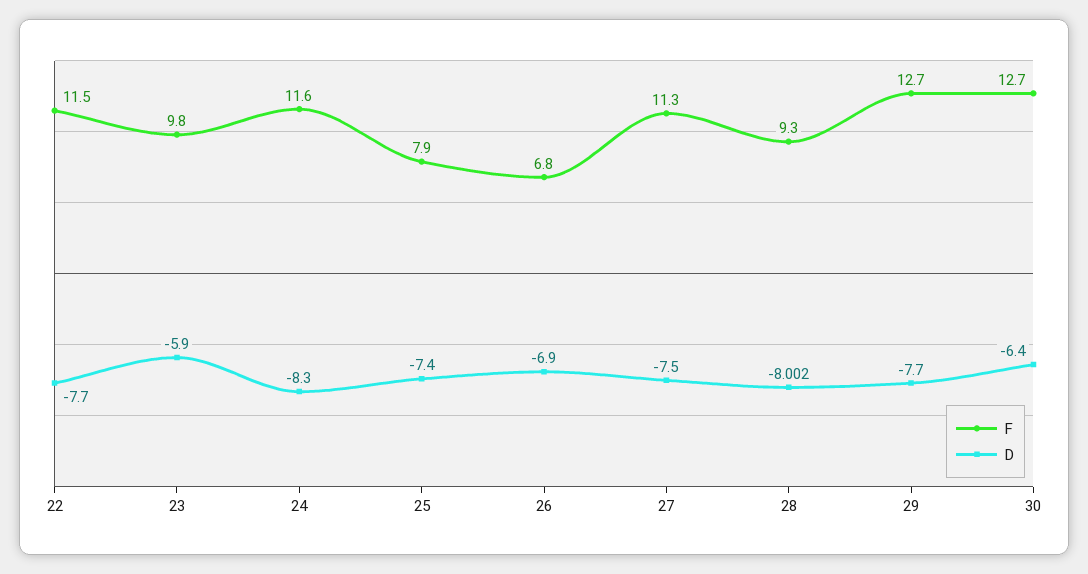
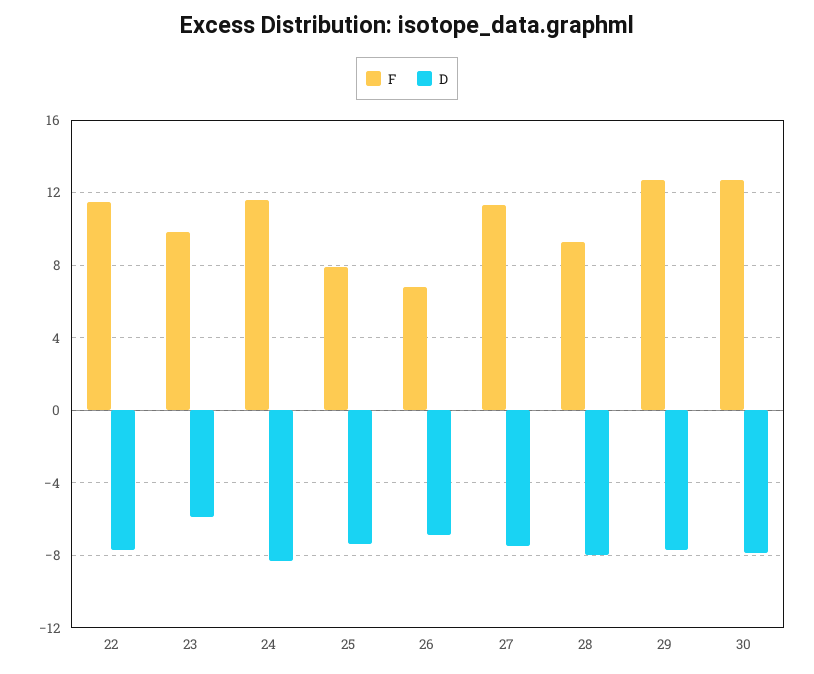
D, 30: -6.4 -> -8

